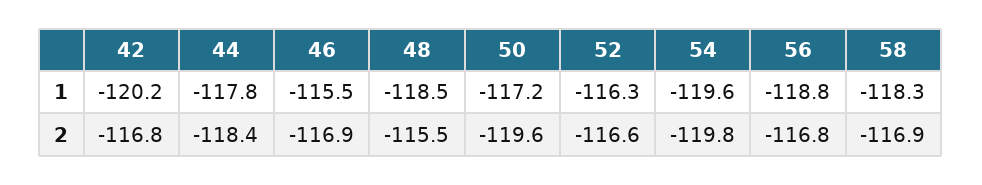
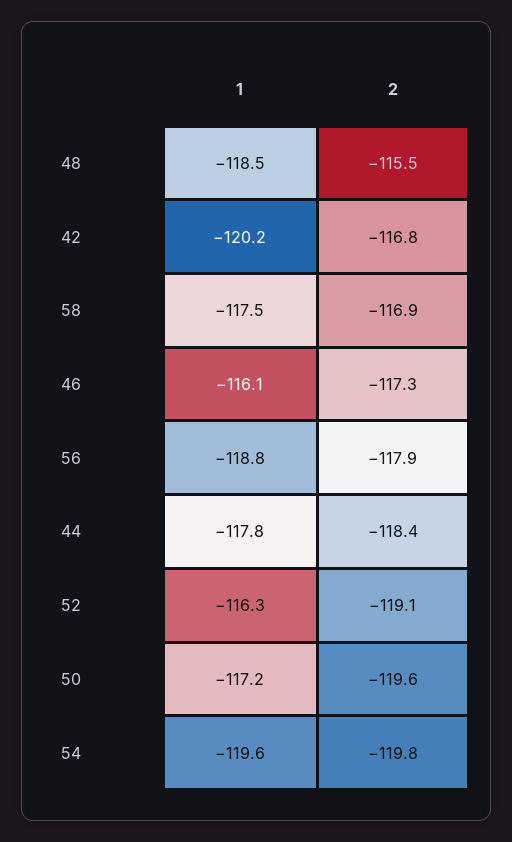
46, 1: -115.5 -> -116.1
58, 1: -118.3 -> -117.5
46, 2: -116.9 -> -117.3
52, 2: -116.6 -> -119.1
56, 2: -116.8 -> -117.9

